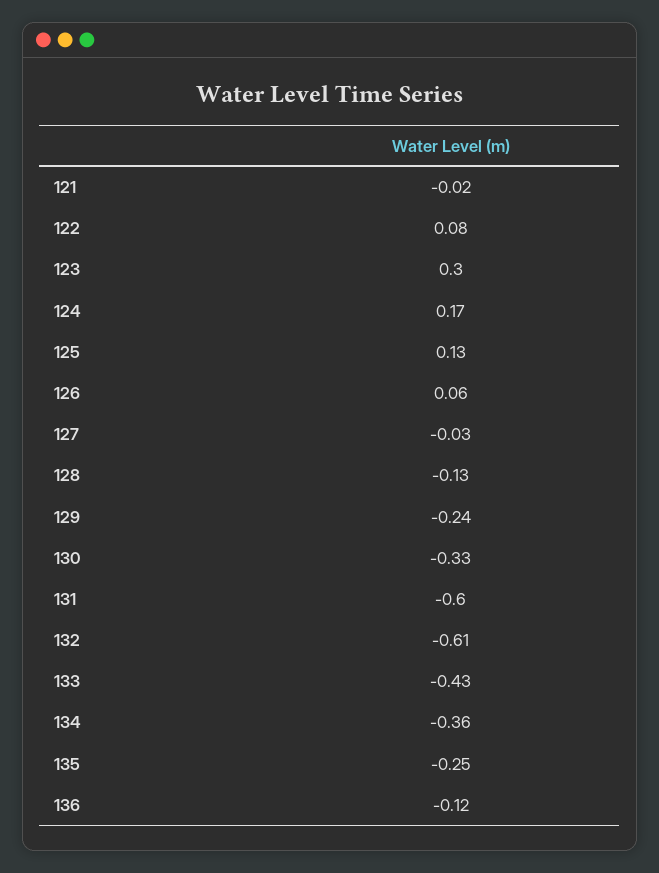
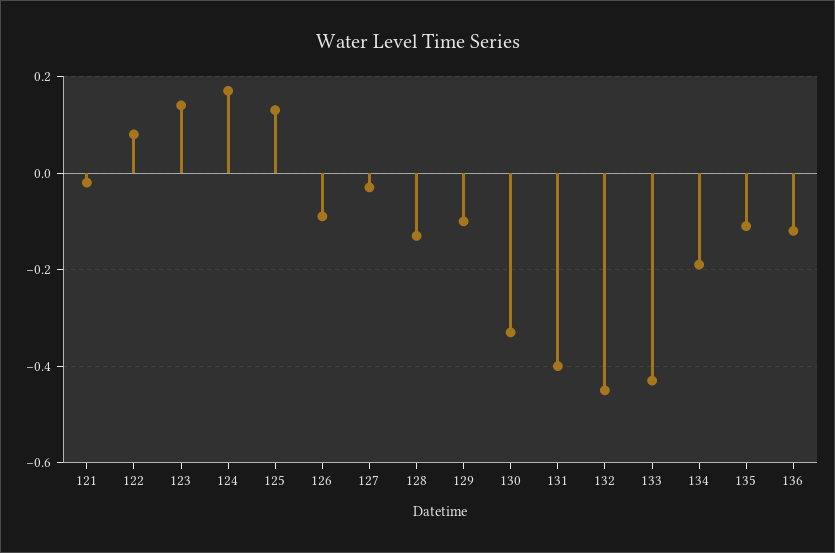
123: 0.3 -> 0.15
126: 0.06 -> -0.1
129: -0.24 -> -0.1
131: -0.6 -> -0.4
132: -0.61 -> -0.45
134: -0.36 -> -0.2
135: -0.25 -> -0.1

